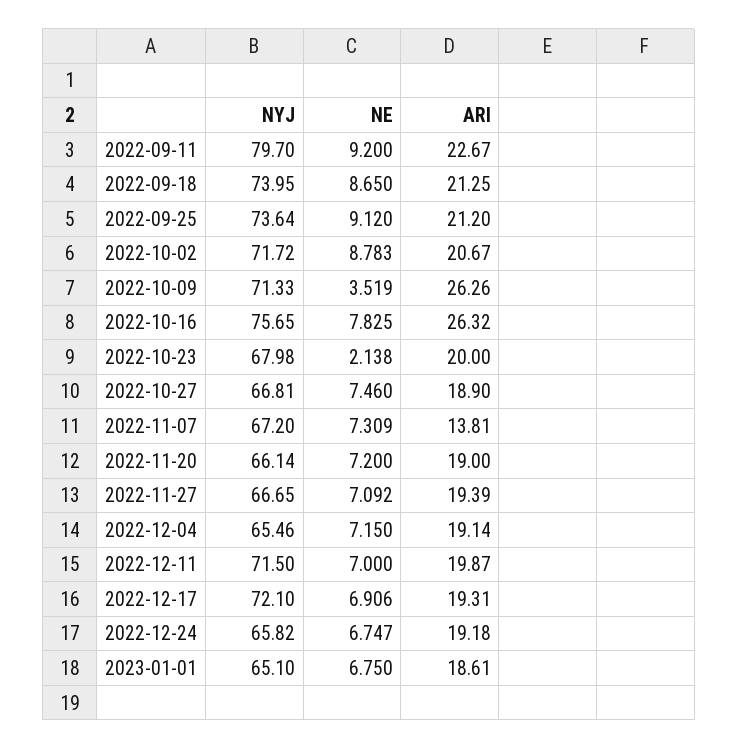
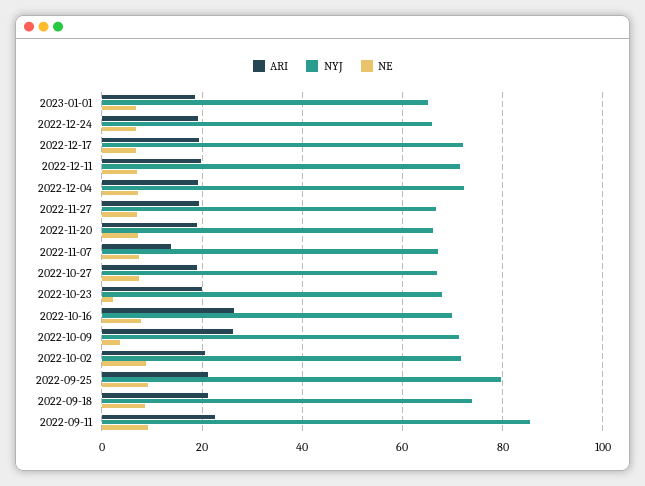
NYJ, 2022-09-11: 79.7 -> 86
NYJ, 2022-09-25: 73.64 -> 80
NYJ, 2022-10-16: 75.65 -> 70
NYJ, 2022-12-04: 65.46 -> 72

